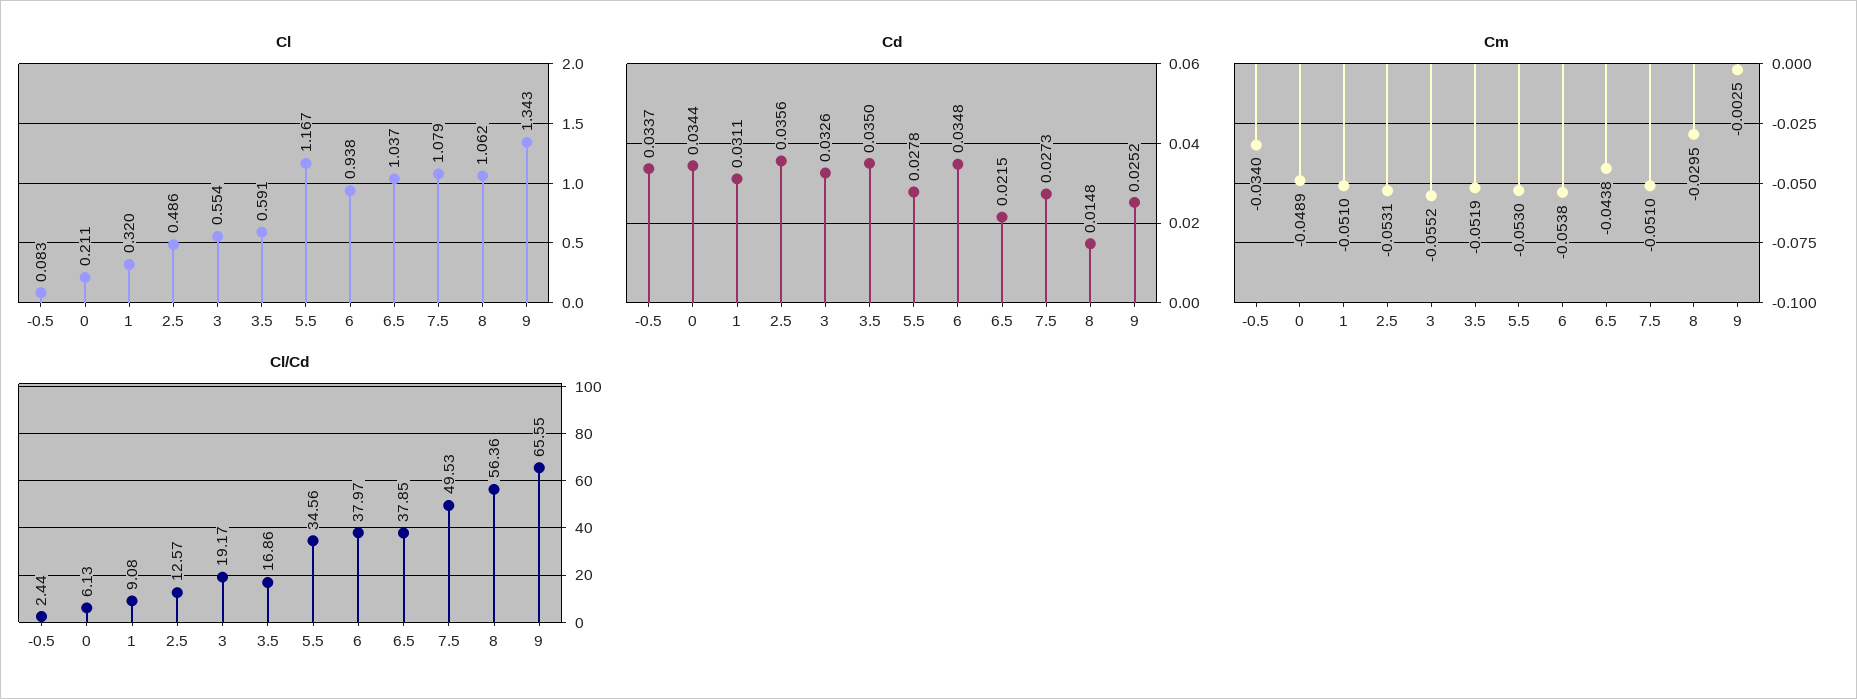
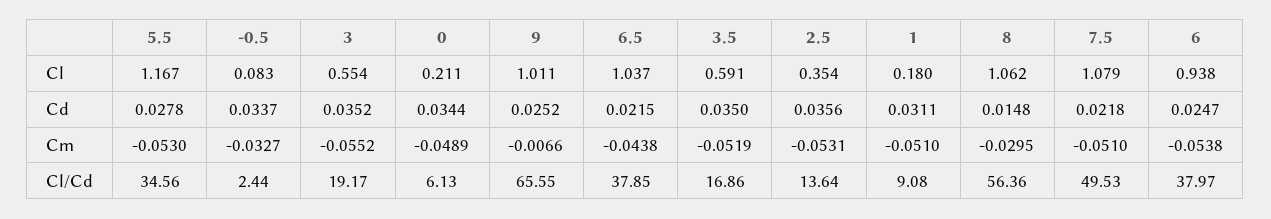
Cl, 1: 0.32 -> 0.18
Cl, 2.5: 0.486 -> 0.354
Cl, 9: 1.343 -> 1.011
Cd, 3: 0.0326 -> 0.0352
Cd, 6: 0.0348 -> 0.0247
Cd, 7.5: 0.0273 -> 0.0218
Cm, -0.5: -0.034 -> -0.0327
Cm, 9: -0.0025 -> -0.0066
Cl/Cd, 2.5: 12.57 -> 13.64

